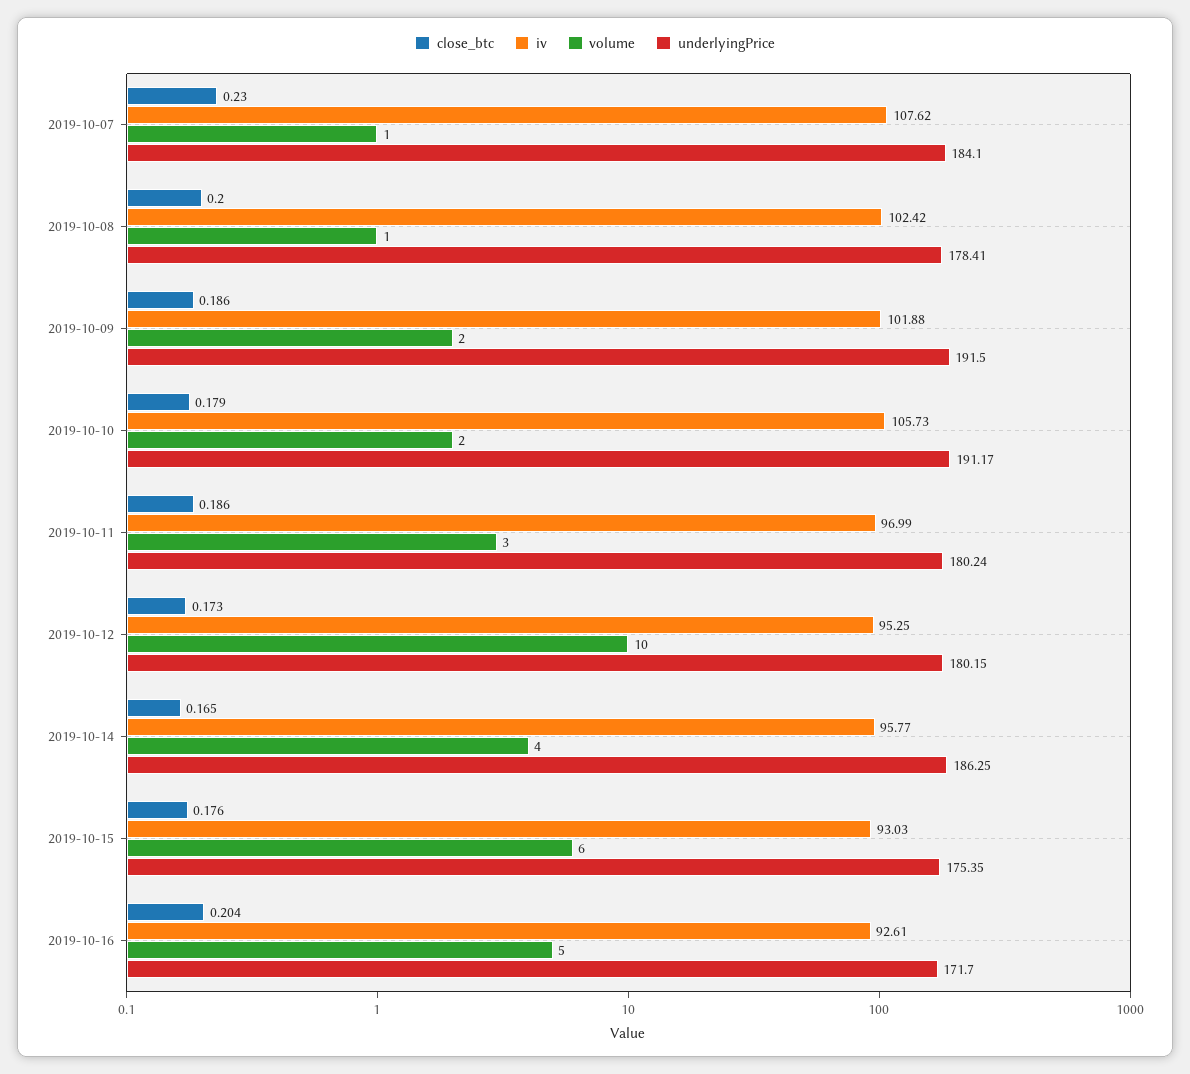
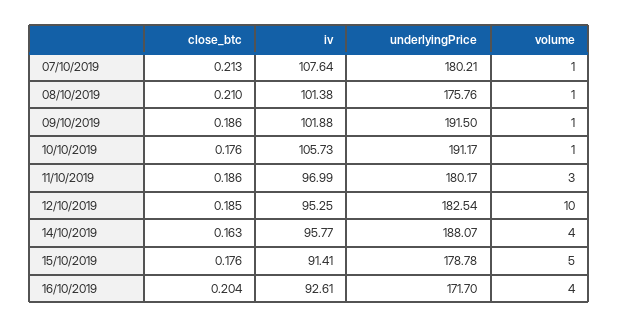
close_btc, 2019-10-07: 0.23 -> 0.213
iv, 2019-10-07: 107.62 -> 107.64
underlyingPrice, 2019-10-07: 184.1 -> 180.21
close_btc, 2019-10-08: 0.2 -> 0.21
iv, 2019-10-08: 102.42 -> 101.38
underlyingPrice, 2019-10-08: 178.41 -> 175.76
volume, 2019-10-09: 2 -> 1
close_btc, 2019-10-10: 0.179 -> 0.176
volume, 2019-10-10: 2 -> 1
underlyingPrice, 2019-10-11: 180.24 -> 180.17
close_btc, 2019-10-12: 0.173 -> 0.185
underlyingPrice, 2019-10-12: 180.15 -> 182.54
close_btc, 2019-10-14: 0.165 -> 0.163
underlyingPrice, 2019-10-14: 186.25 -> 188.07
iv, 2019-10-15: 93.03 -> 91.41
volume, 2019-10-15: 6 -> 5
underlyingPrice, 2019-10-15: 175.35 -> 178.78
volume, 2019-10-16: 5 -> 4

